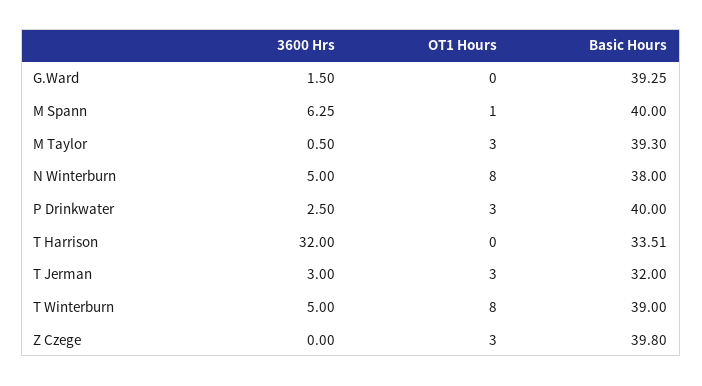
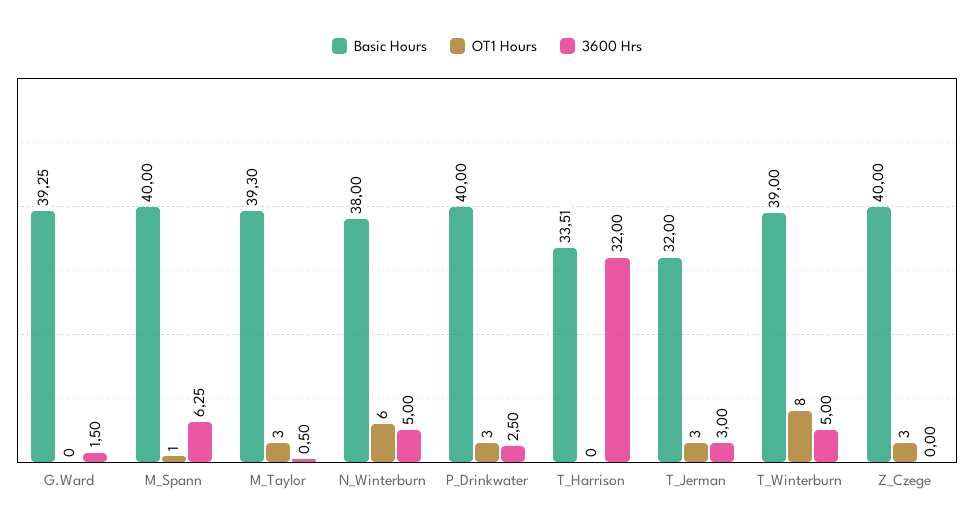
OT1 Hours, N Winterburn: 8 -> 6
Basic Hours, Z Czege: 39.8 -> 40

